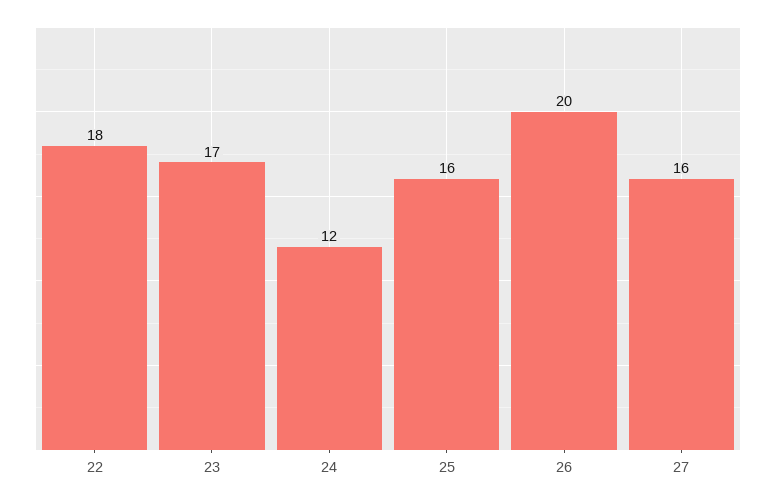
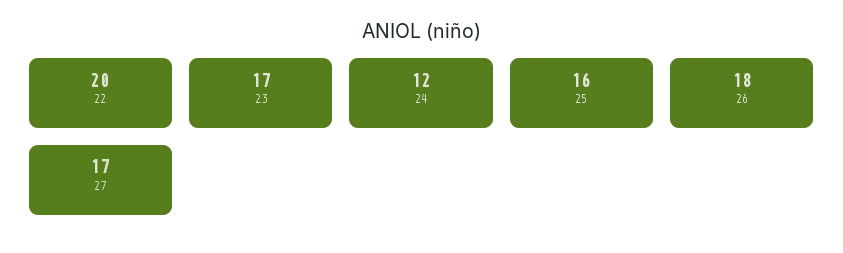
22: 18 -> 20
26: 20 -> 18
27: 16 -> 17

